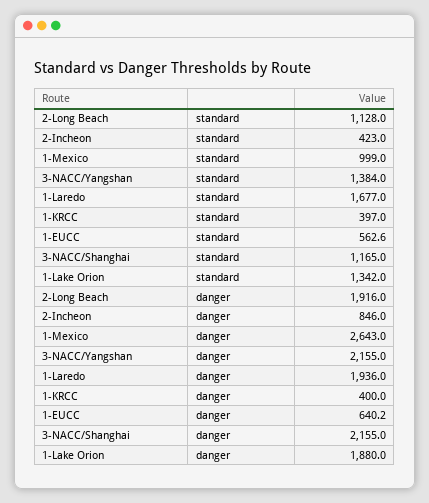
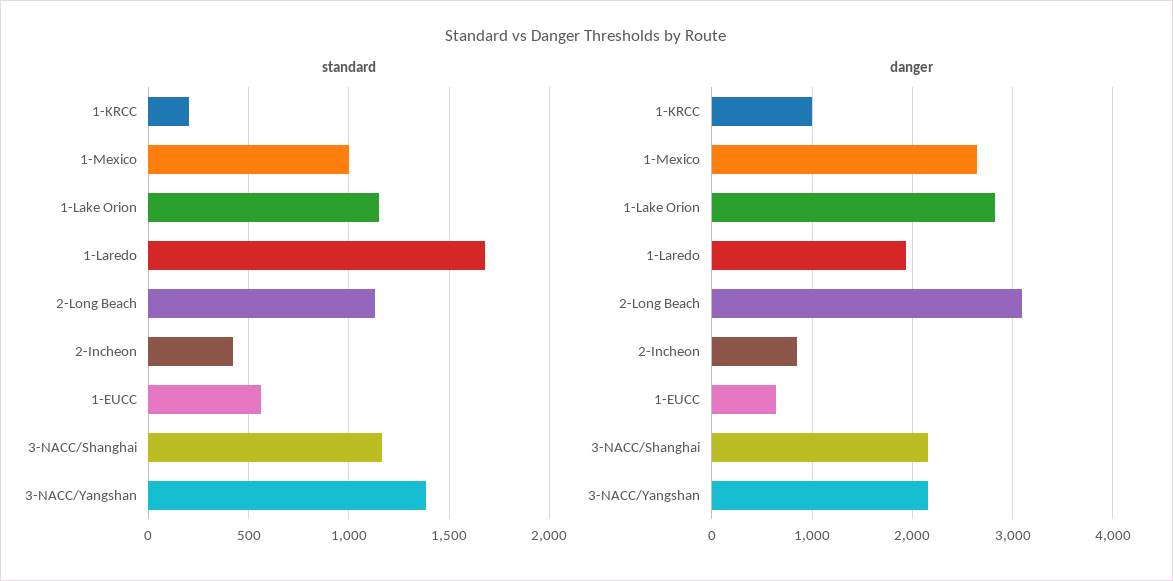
standard, 1-KRCC: 397 -> 200
standard, 1-Lake Orion: 1342 -> 1150
danger, 2-Long Beach: 1916 -> 3100
danger, 1-KRCC: 400 -> 1000
danger, 1-Lake Orion: 1880 -> 2800

